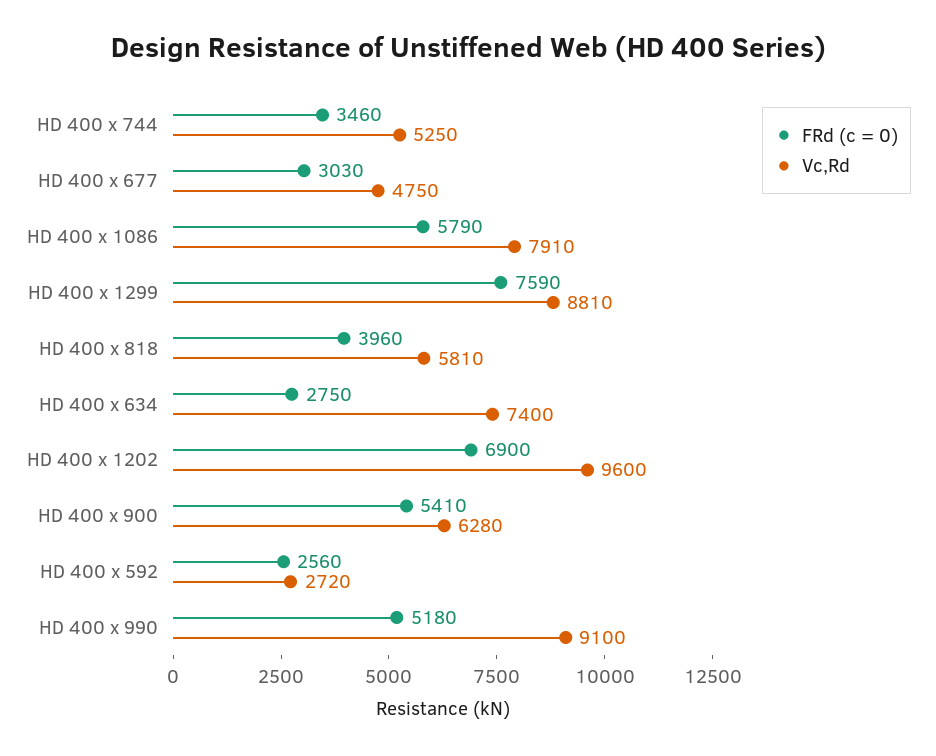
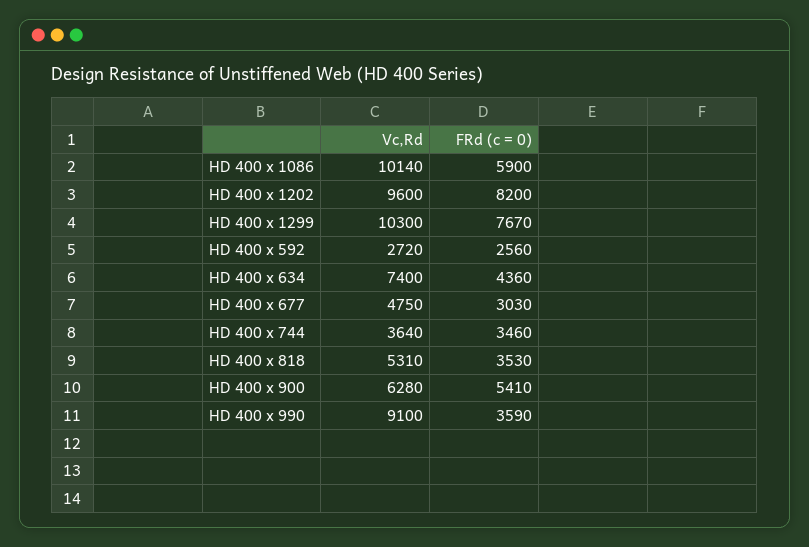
Vc,Rd, HD 400 x 744: 5250 -> 3640
FRd (c = 0), HD 400 x 1086: 5790 -> 5900
Vc,Rd, HD 400 x 1086: 7910 -> 10140
FRd (c = 0), HD 400 x 1299: 7590 -> 7670
Vc,Rd, HD 400 x 1299: 8810 -> 10300
FRd (c = 0), HD 400 x 818: 3960 -> 3530
Vc,Rd, HD 400 x 818: 5810 -> 5310
FRd (c = 0), HD 400 x 634: 2750 -> 4360
FRd (c = 0), HD 400 x 1202: 6900 -> 8200
FRd (c = 0), HD 400 x 990: 5180 -> 3590

